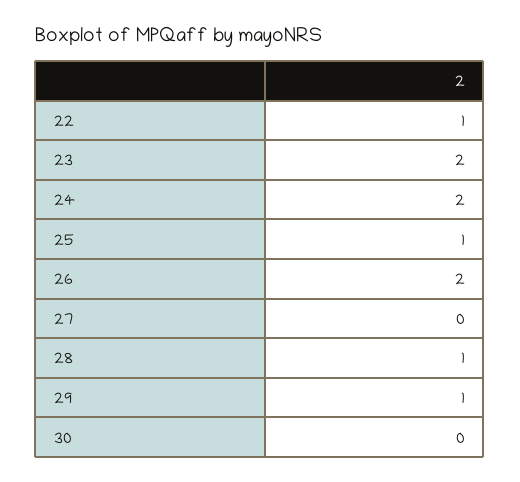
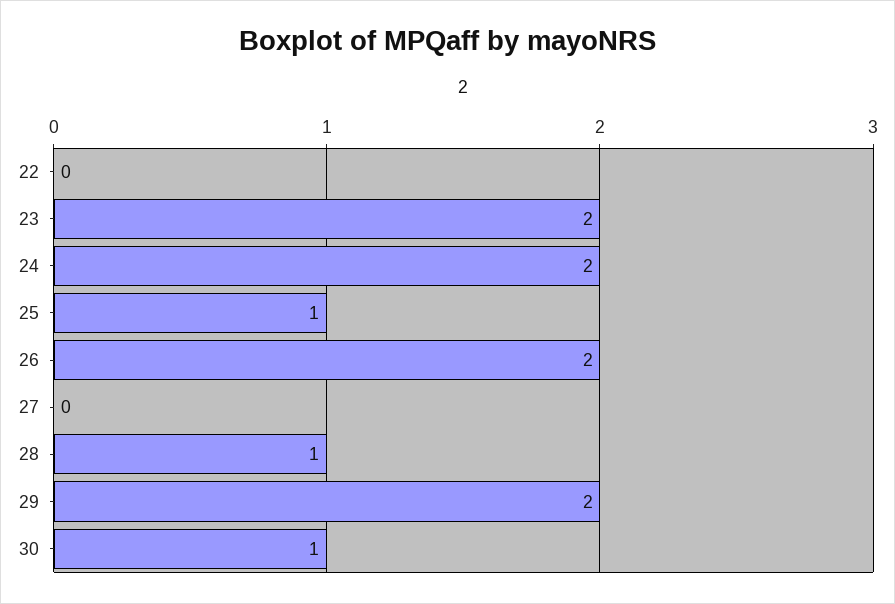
22: 1 -> 0
29: 1 -> 2
30: 0 -> 1

